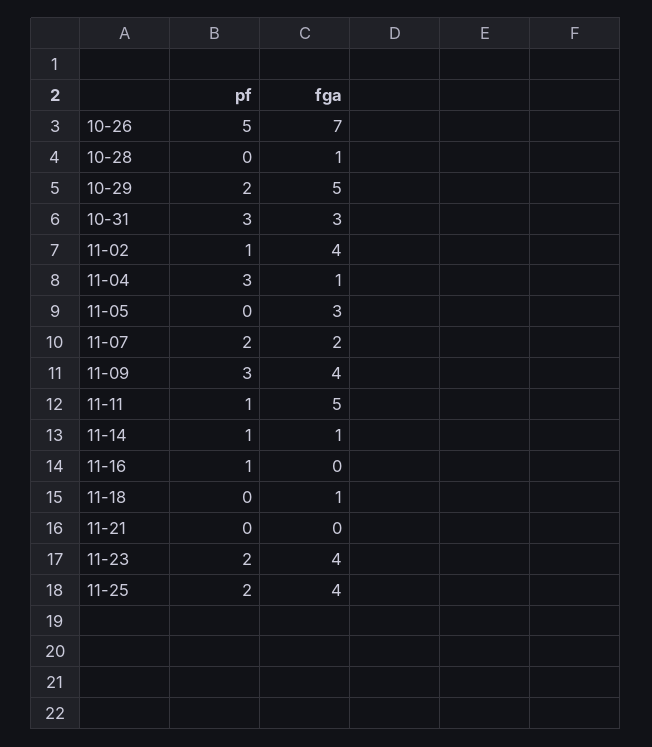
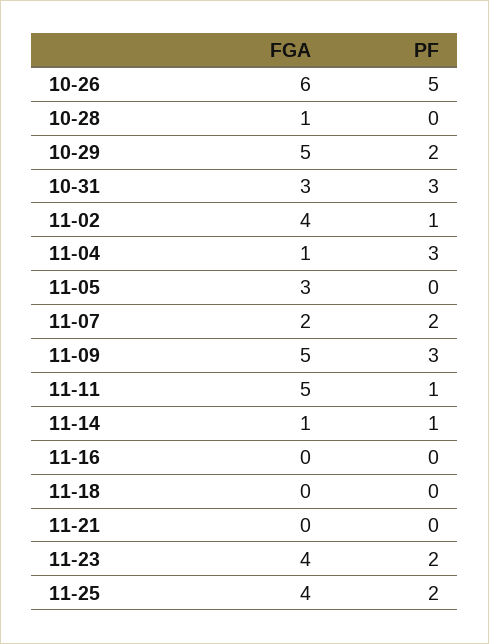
fga, 10-26: 7 -> 6
fga, 11-09: 4 -> 5
pf, 11-16: 1 -> 0
fga, 11-18: 1 -> 0

